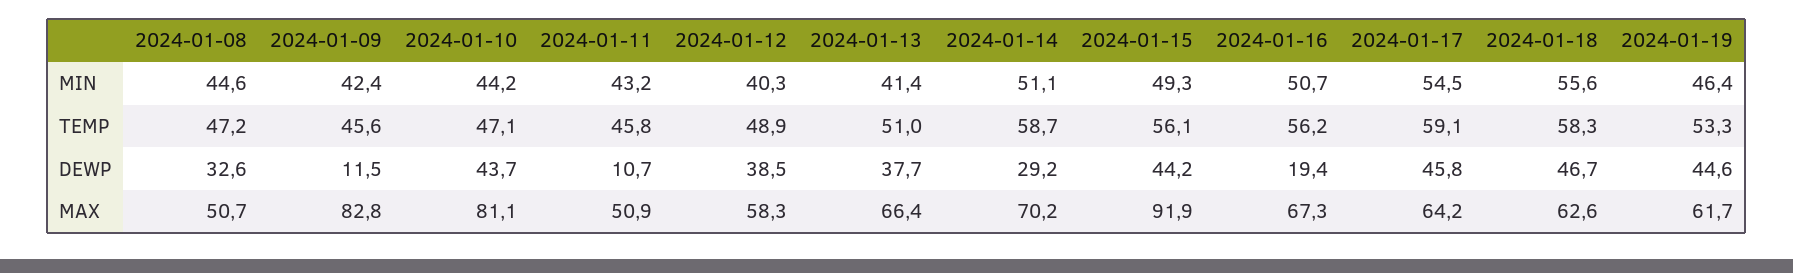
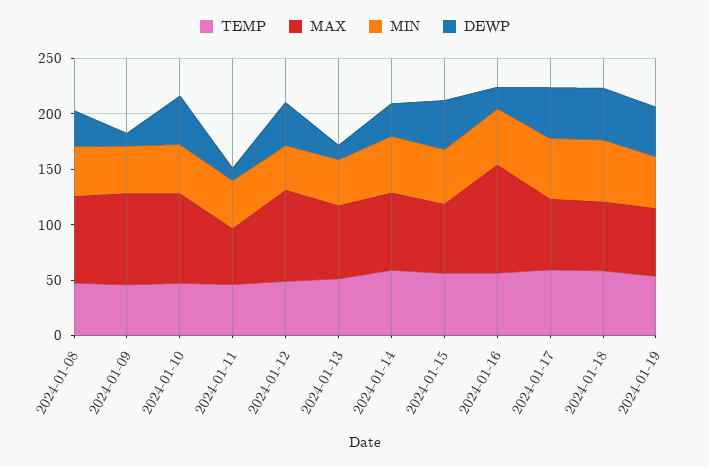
DEWP, 2024-01-13: 37.7 -> 10
MAX, 2024-01-08: 50.7 -> 80
MAX, 2024-01-12: 58.3 -> 80
MAX, 2024-01-15: 91.9 -> 60
MAX, 2024-01-16: 67.3 -> 100

